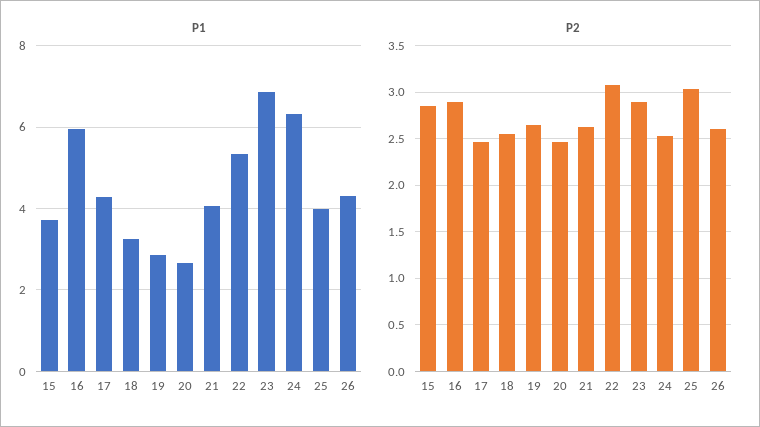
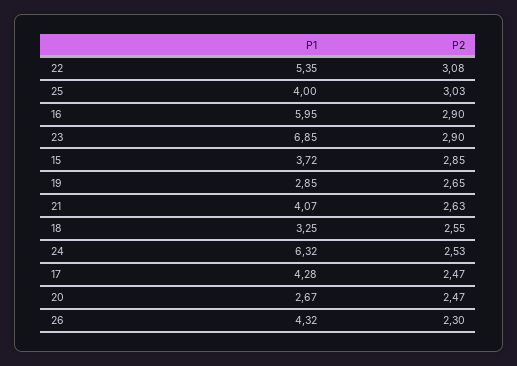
P2, 26: 2.6 -> 2.3

